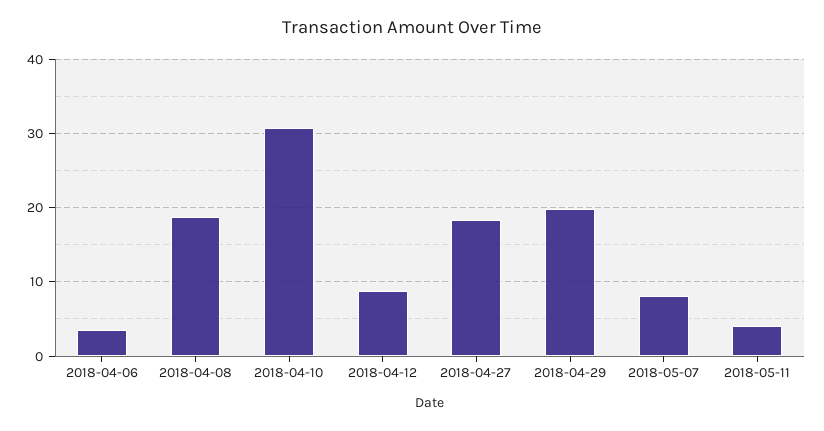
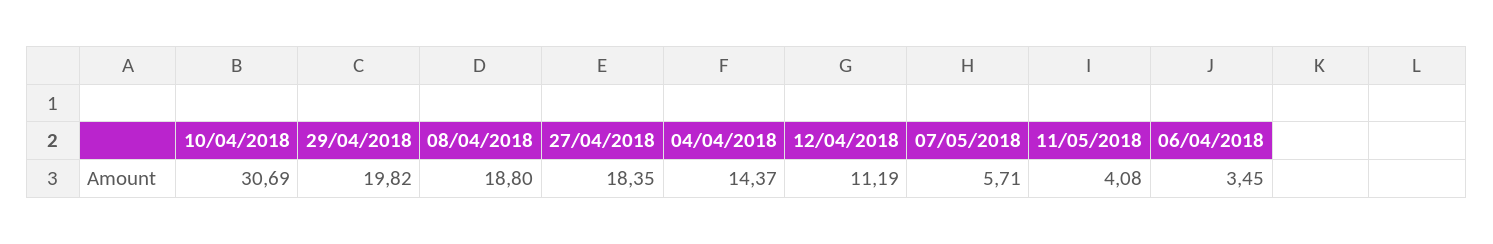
2018-04-12: 9 -> 11.19
2018-05-07: 8 -> 5.71
04/04/2018: none -> 14.37

